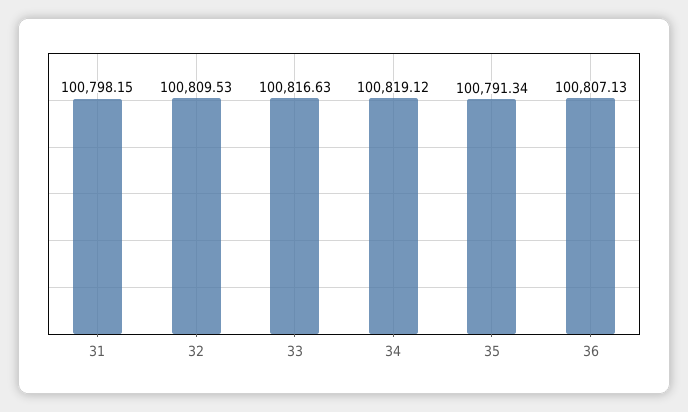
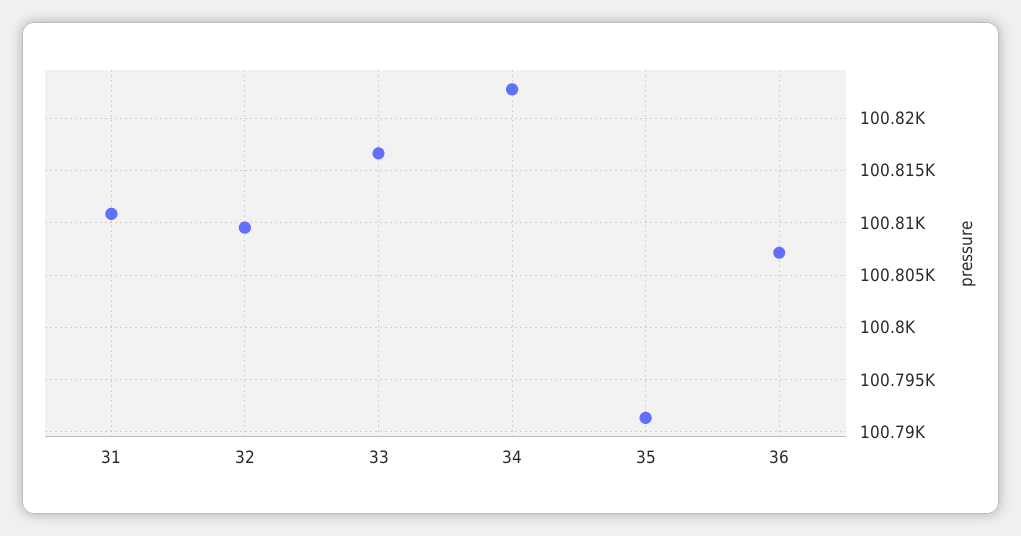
31: 100798.15 -> 100811
34: 100819.12 -> 100823

